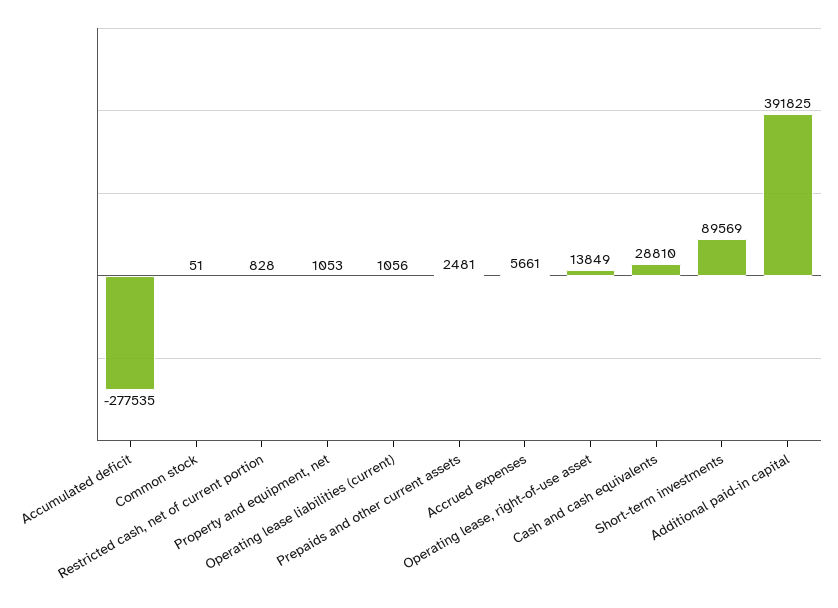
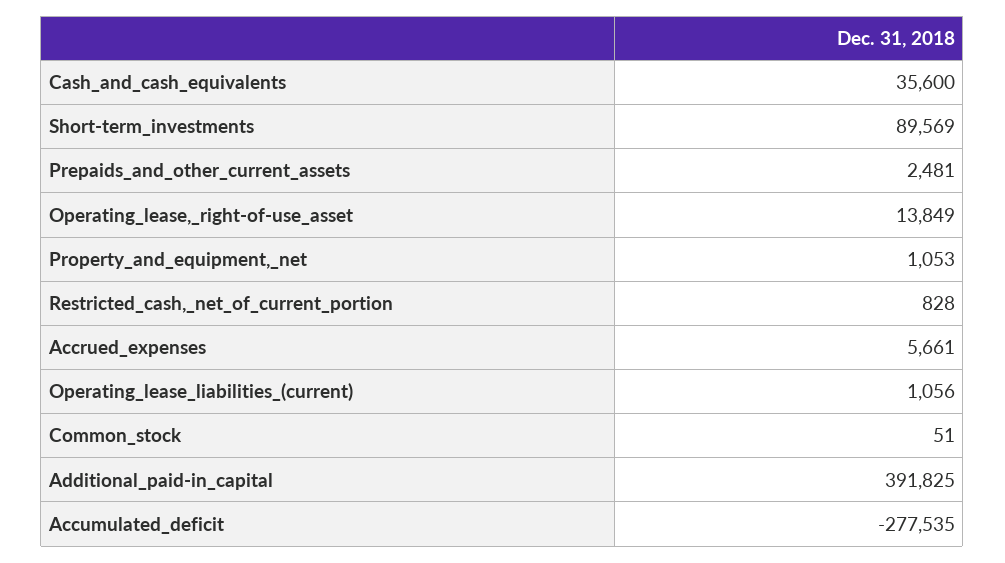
Cash and cash equivalents: 28810 -> 35600

